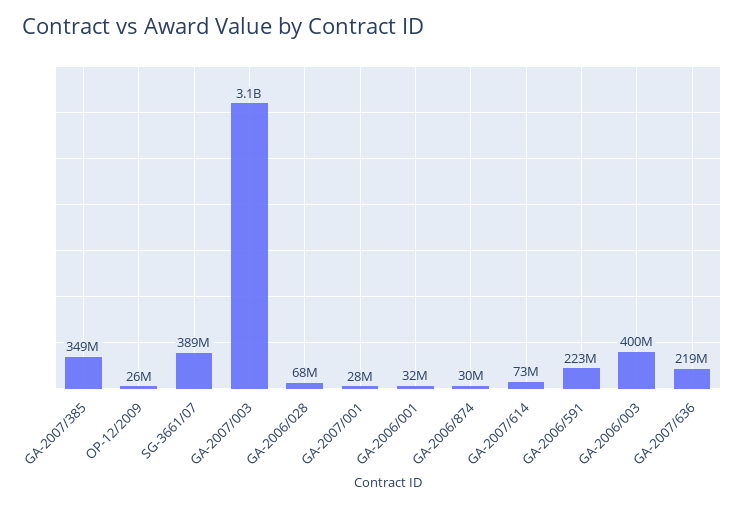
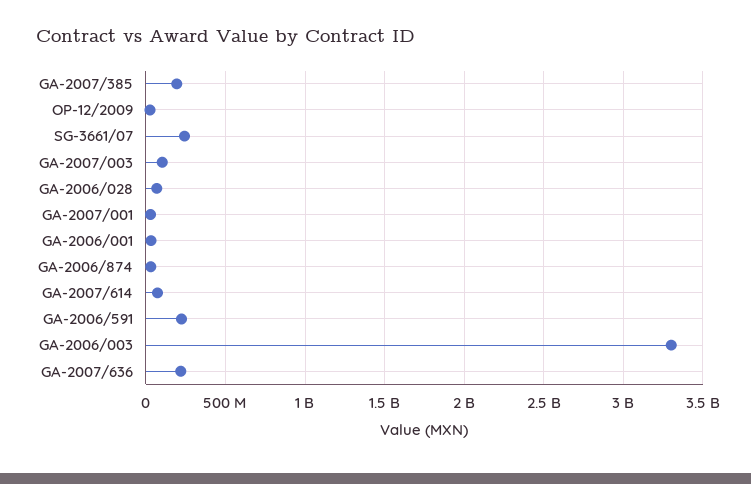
GA-2007/385: 349000000 -> 200000000
SG-3661/07: 389000000 -> 250000000
GA-2007/003: 3100000000 -> 100000000
GA-2006/003: 400000000 -> 3300000000

